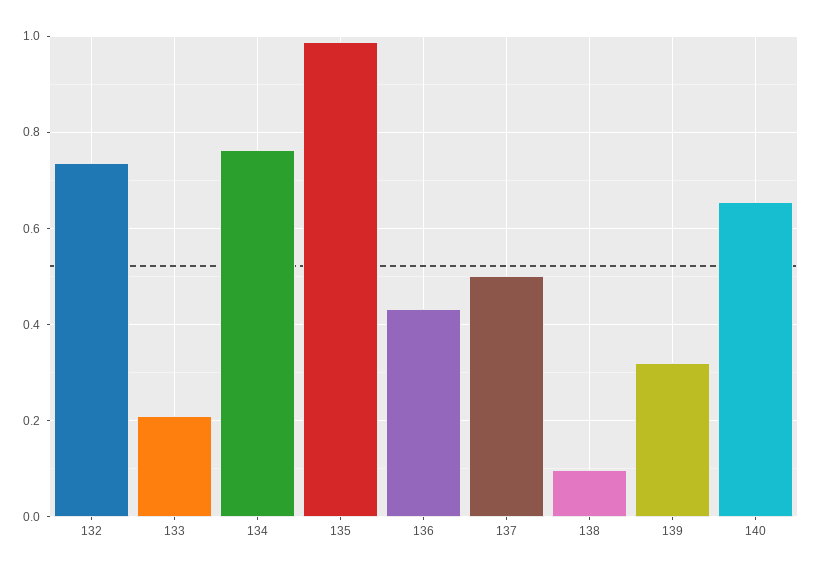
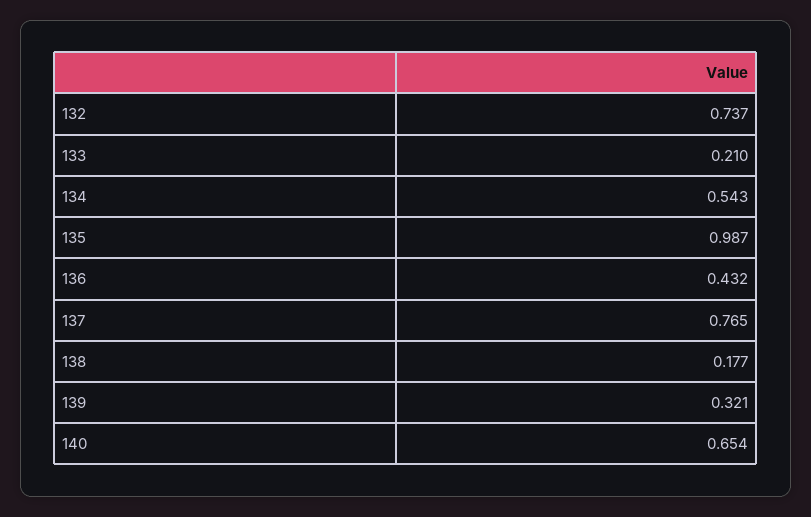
134: 0.76 -> 0.543
137: 0.5 -> 0.765
138: 0.1 -> 0.177

